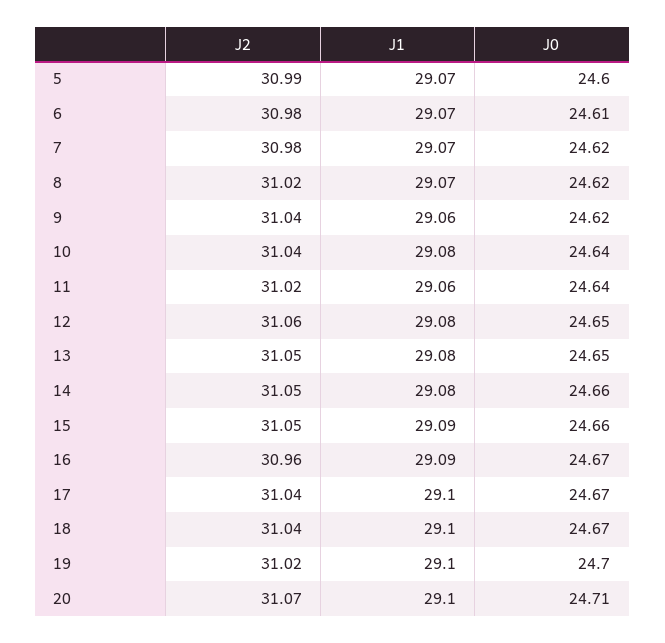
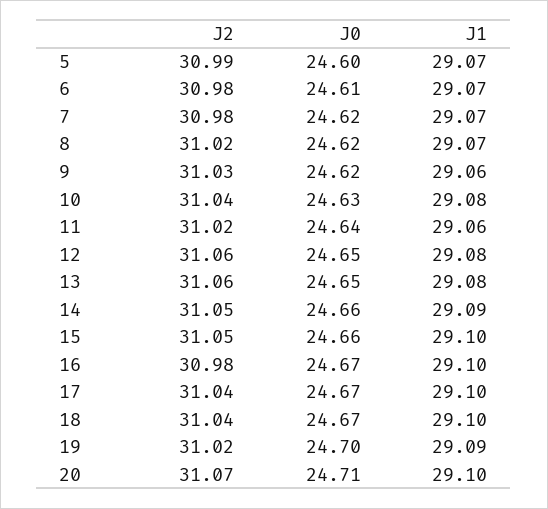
J2, 9: 31.04 -> 31.03
J0, 10: 24.64 -> 24.63
J2, 13: 31.05 -> 31.06
J1, 14: 29.08 -> 29.09
J1, 15: 29.09 -> 29.1
J2, 16: 30.96 -> 30.98
J1, 16: 29.09 -> 29.1
J1, 19: 29.1 -> 29.09

